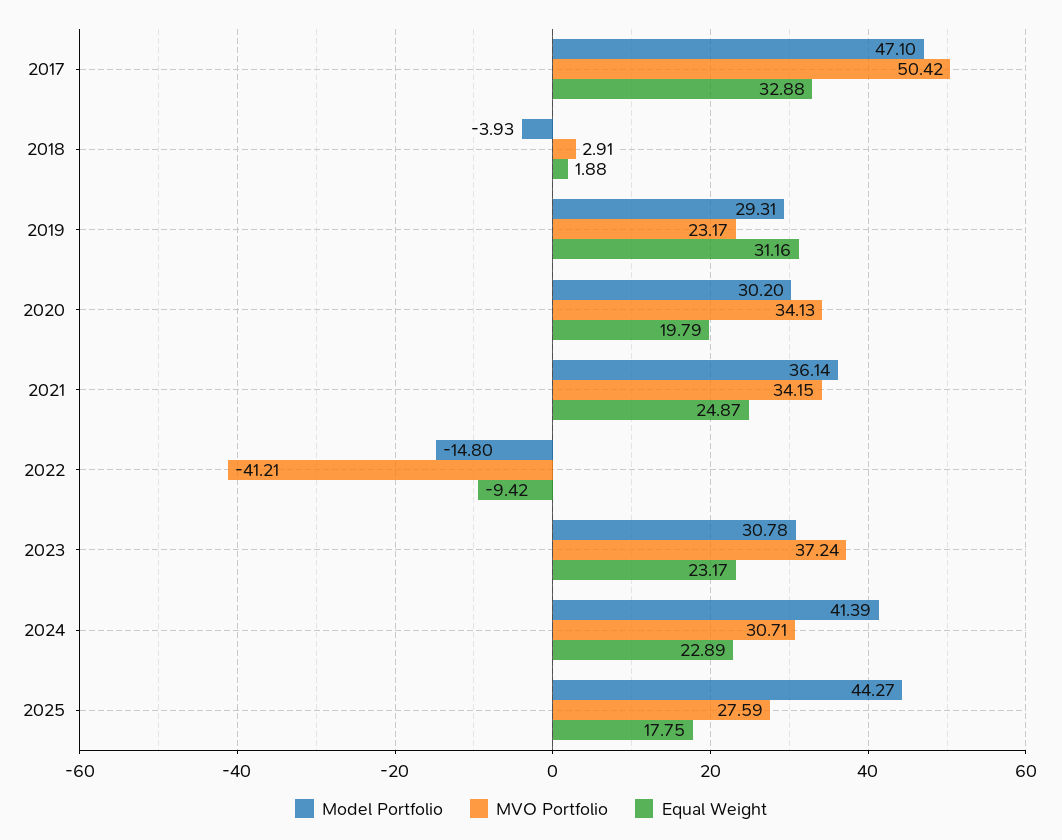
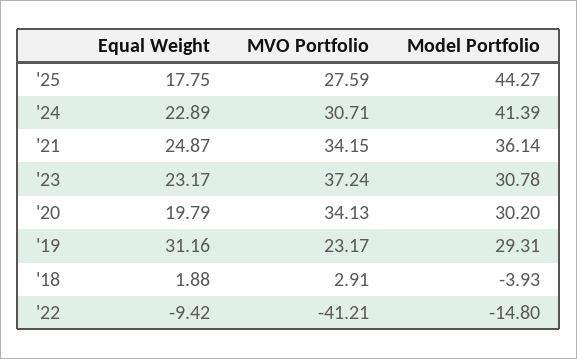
Model Portfolio, 2017: 47.1 -> none
MVO Portfolio, 2017: 50.42 -> none
Equal Weight, 2017: 32.88 -> none

